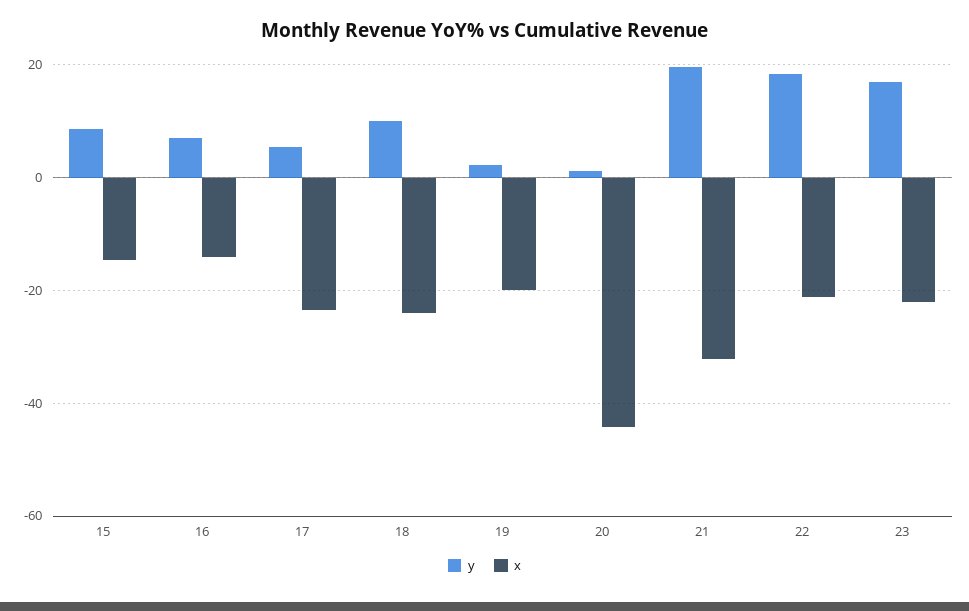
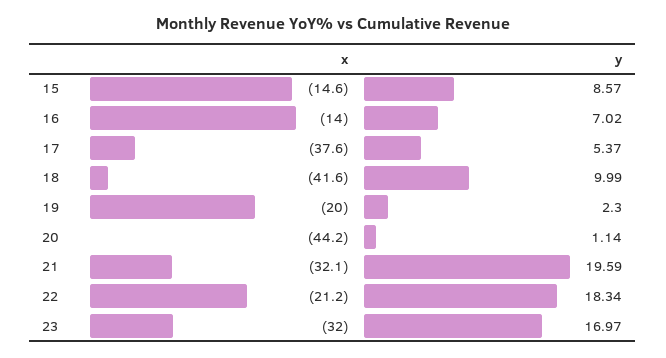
x, 17: -24 -> -37.6
x, 18: -24 -> -41.6
x, 23: -22 -> -32

